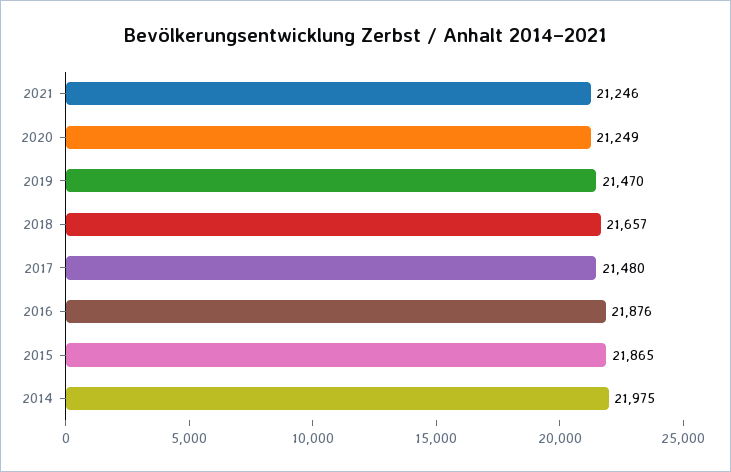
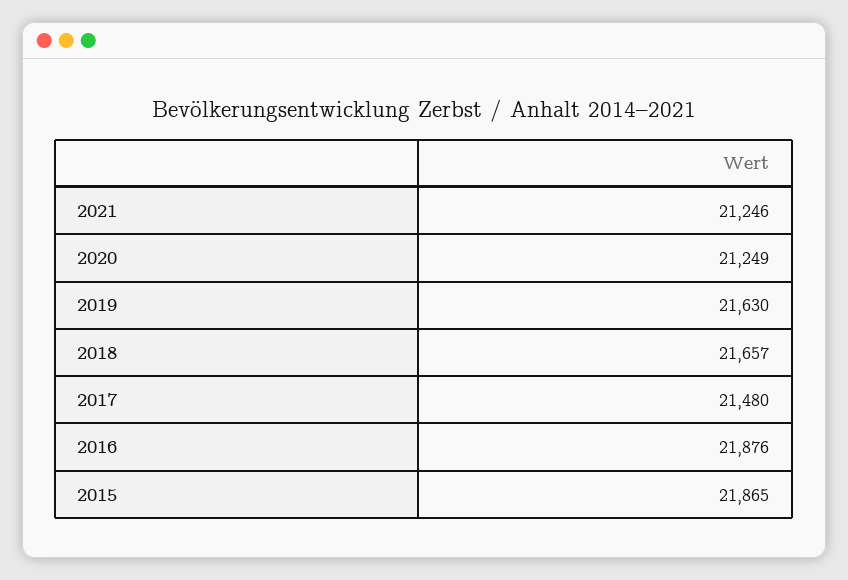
2019: 21470 -> 21630
2014: 21975 -> none

